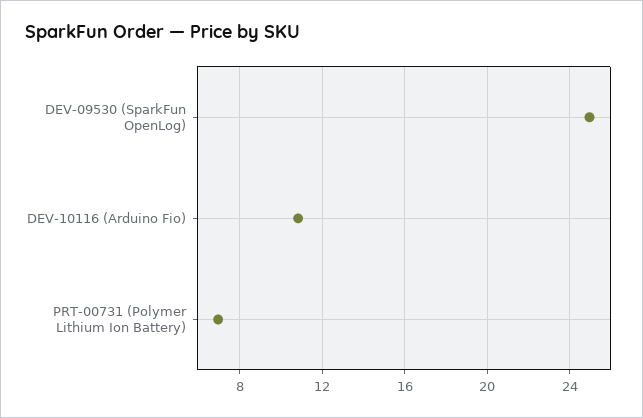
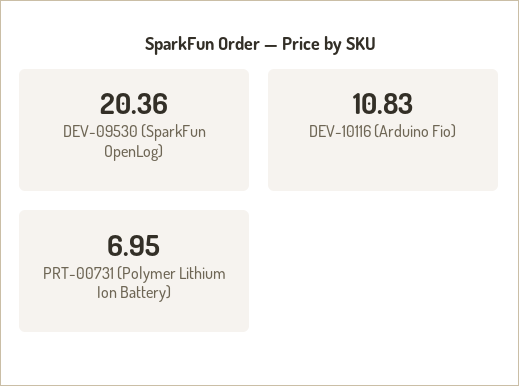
DEV-09530 (SparkFun OpenLog): 25 -> 20.36

